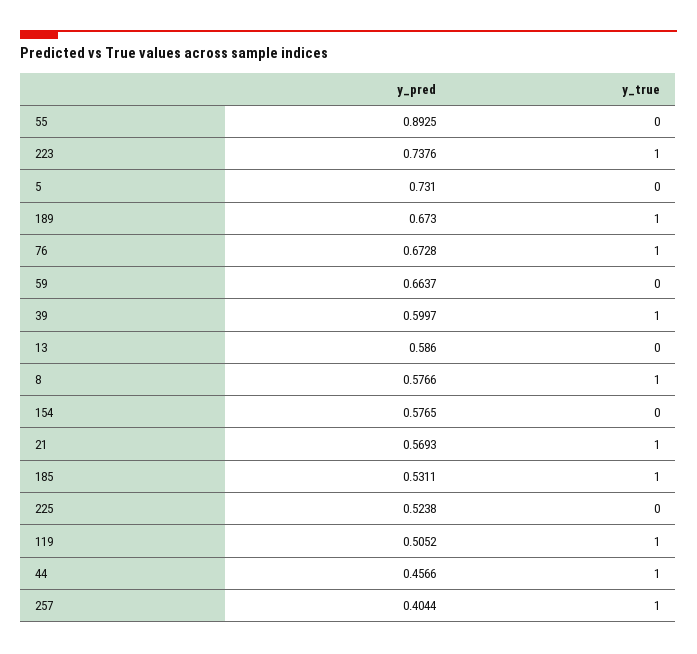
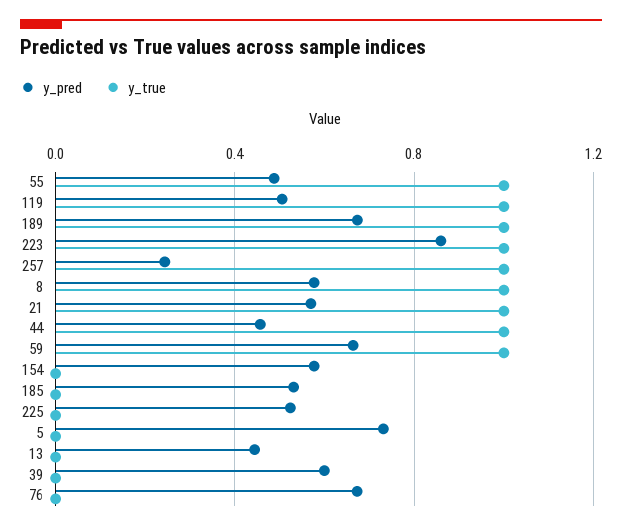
y_pred, 55: 0.8925 -> 0.5
y_true, 55: 0 -> 1
y_pred, 223: 0.7376 -> 0.85
y_true, 76: 1 -> 0
y_true, 59: 0 -> 1
y_true, 39: 1 -> 0
y_pred, 13: 0.586 -> 0.45
y_true, 185: 1 -> 0
y_pred, 257: 0.4044 -> 0.25

